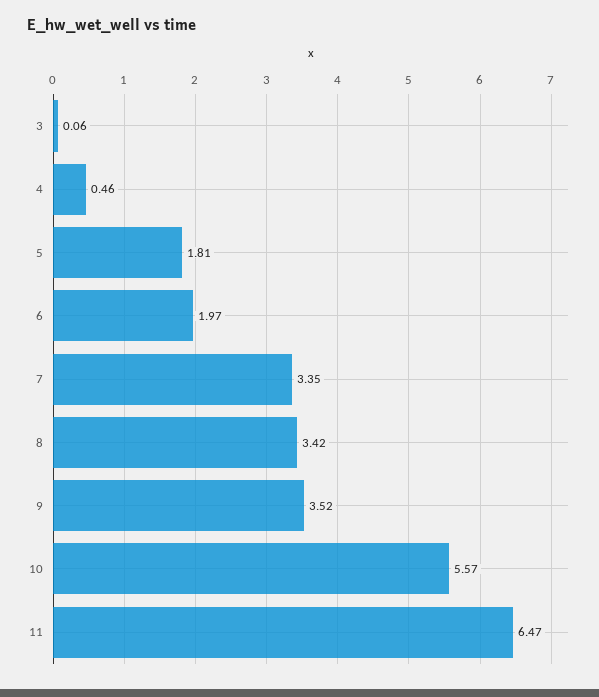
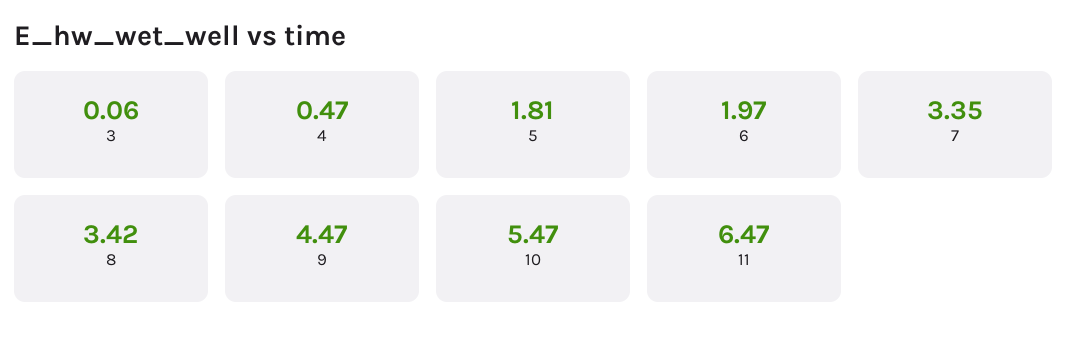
4: 0.46 -> 0.47
9: 3.52 -> 4.47
10: 5.57 -> 5.47

